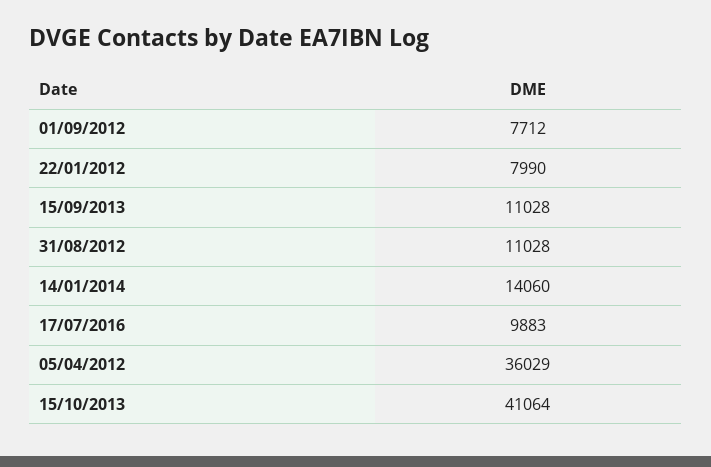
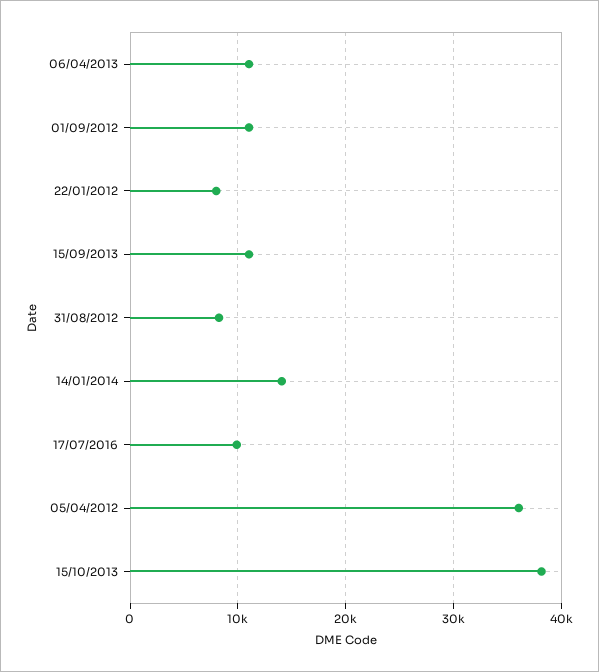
01/09/2012: 7712 -> 11000
31/08/2012: 11028 -> 8000
15/10/2013: 41064 -> 38000
06/04/2013: none -> 11000

